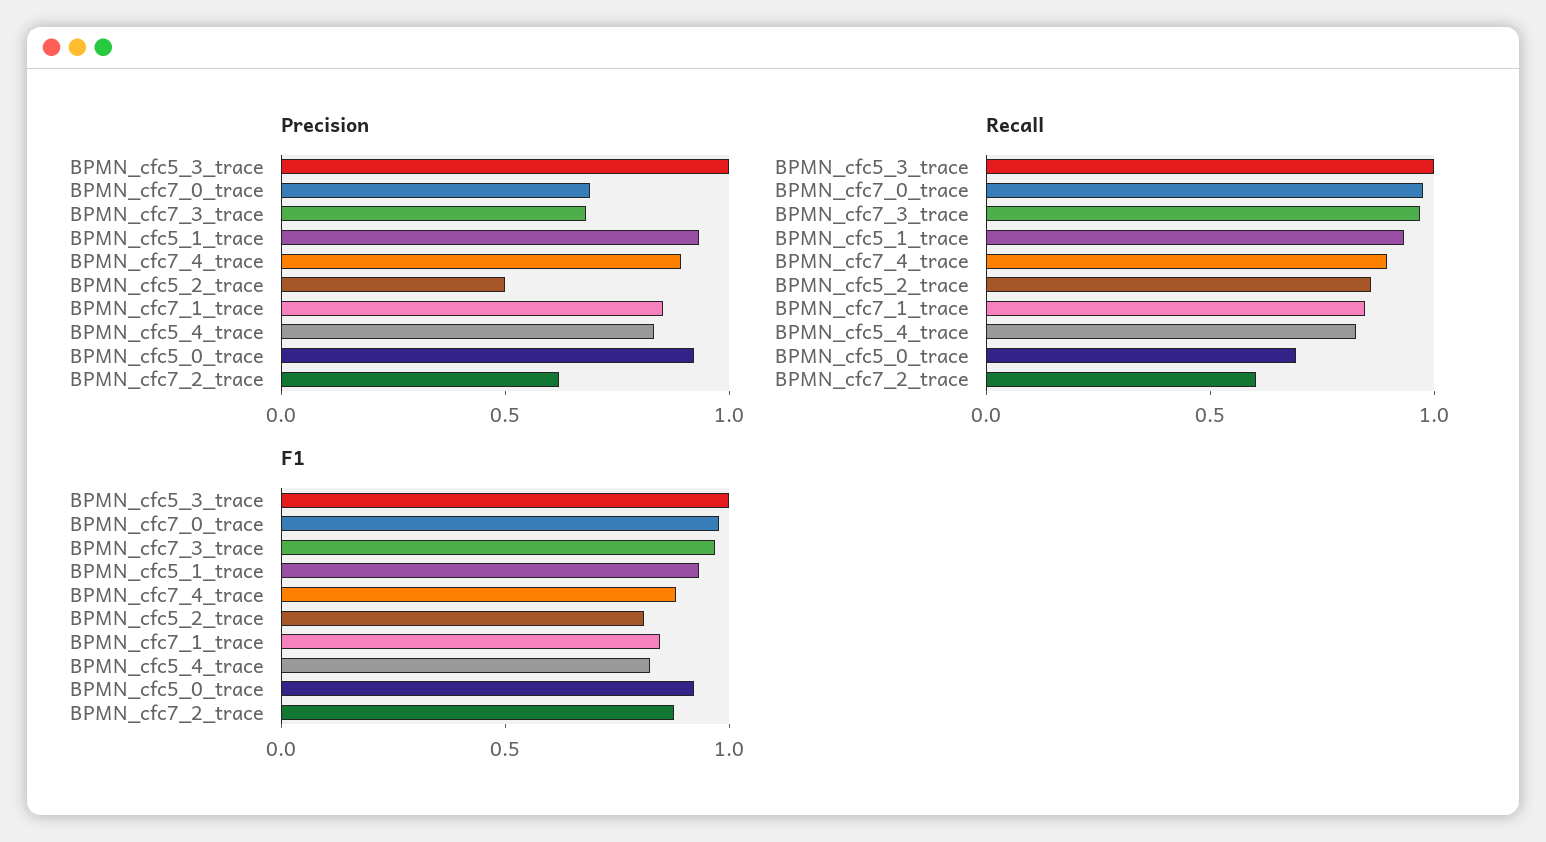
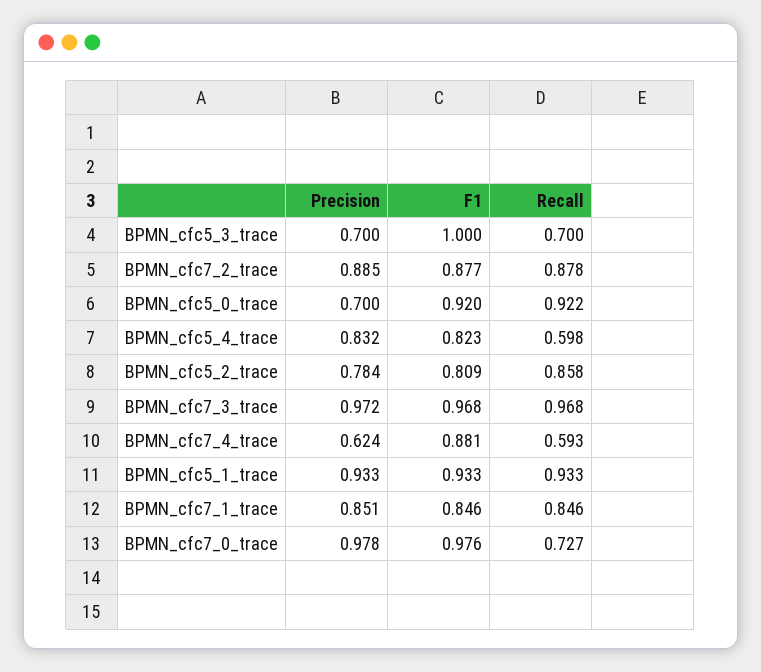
Precision, BPMN_cfc5_3_trace: 1 -> 0.7
Precision, BPMN_cfc7_0_trace: 0.7 -> 0.978
Precision, BPMN_cfc7_3_trace: 0.7 -> 0.972
Precision, BPMN_cfc7_4_trace: 0.9 -> 0.624
Precision, BPMN_cfc5_2_trace: 0.5 -> 0.784
Precision, BPMN_cfc5_0_trace: 0.9 -> 0.7
Precision, BPMN_cfc7_2_trace: 0.6 -> 0.885
Recall, BPMN_cfc5_3_trace: 1 -> 0.7
Recall, BPMN_cfc7_0_trace: 1 -> 0.727
Recall, BPMN_cfc7_4_trace: 0.9 -> 0.593
Recall, BPMN_cfc5_4_trace: 0.8 -> 0.598
Recall, BPMN_cfc5_0_trace: 0.7 -> 0.922
Recall, BPMN_cfc7_2_trace: 0.6 -> 0.878

